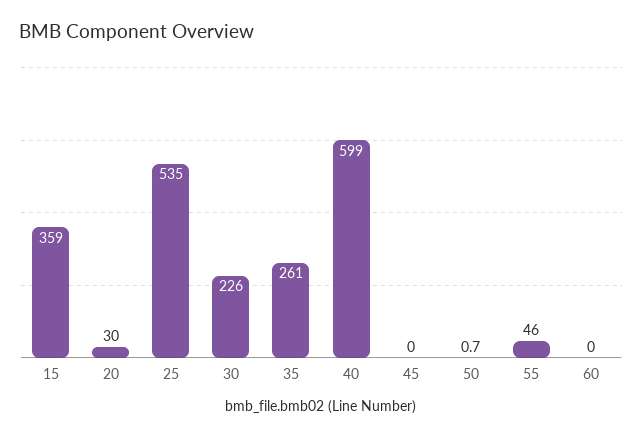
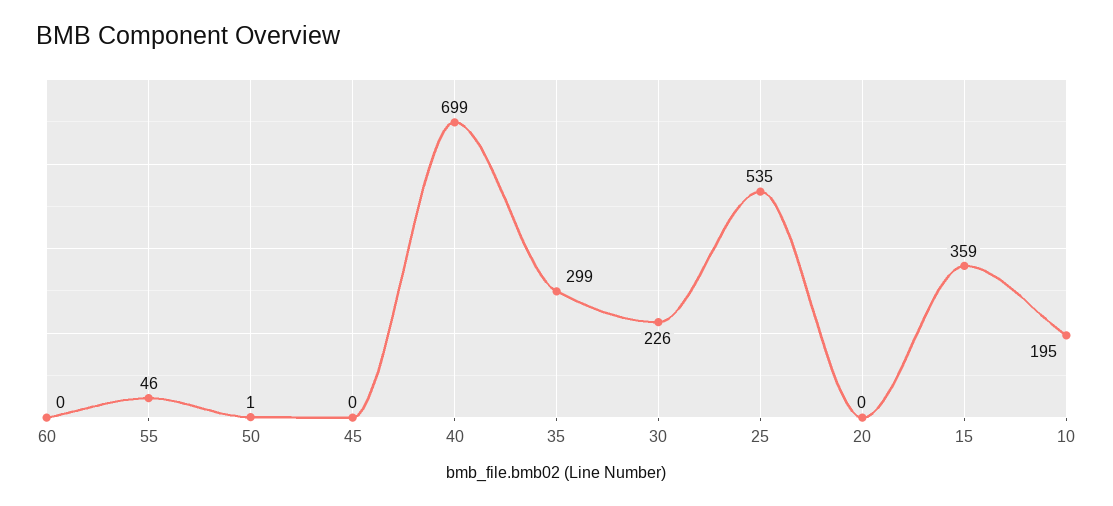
20: 30 -> 0
35: 261 -> 299
40: 599 -> 699
10: none -> 195

